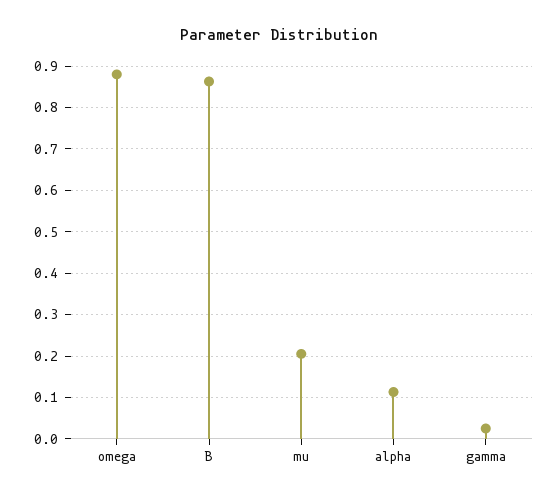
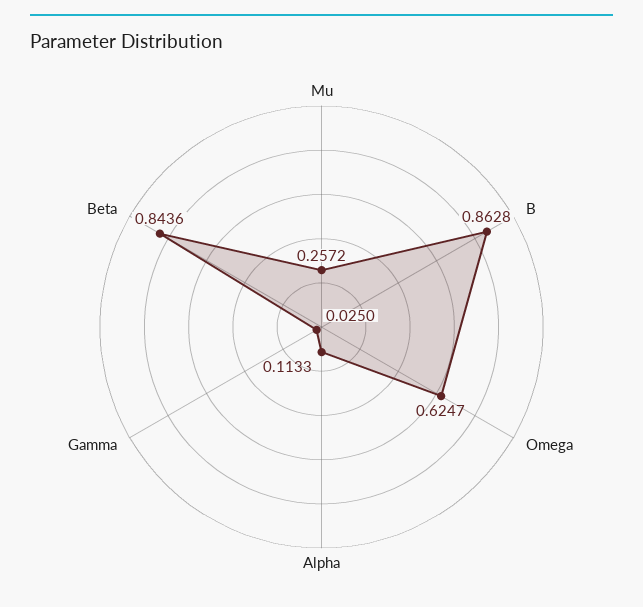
omega: 0.88 -> 0.6247
mu: 0.2 -> 0.2572
Beta: none -> 0.8436

